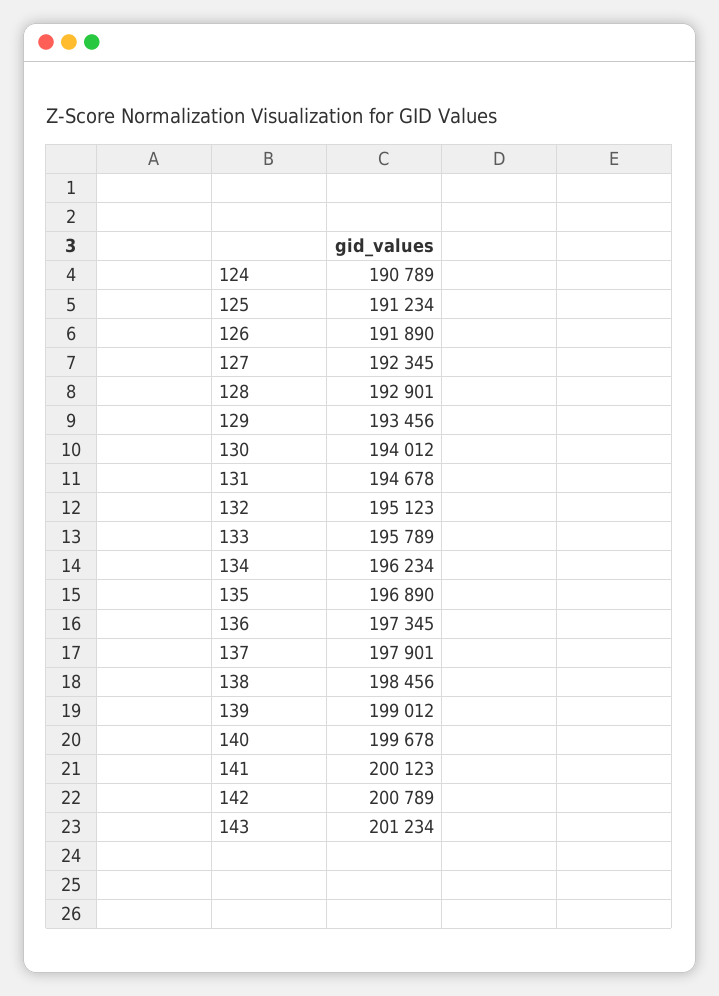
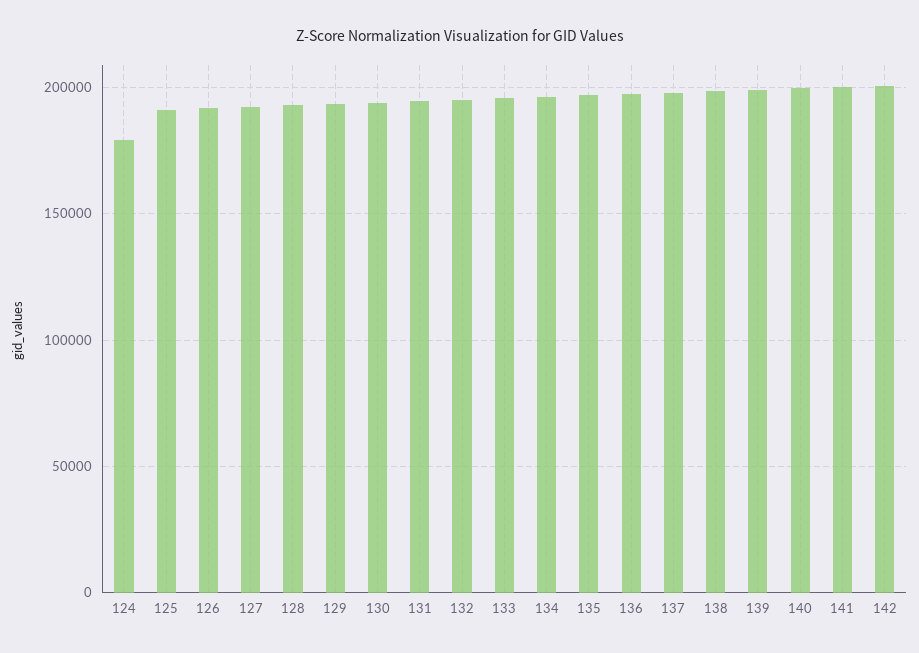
124: 190789 -> 180000
143: 201234 -> none

